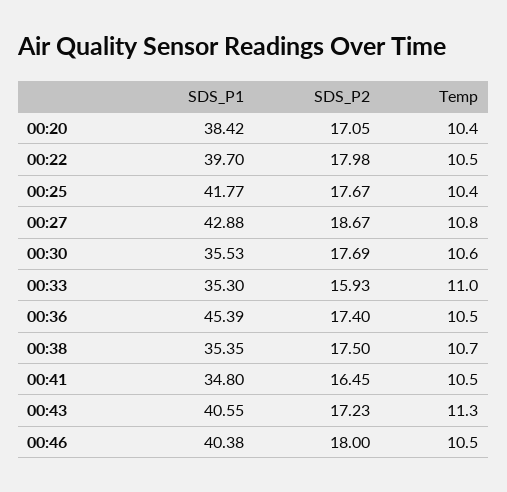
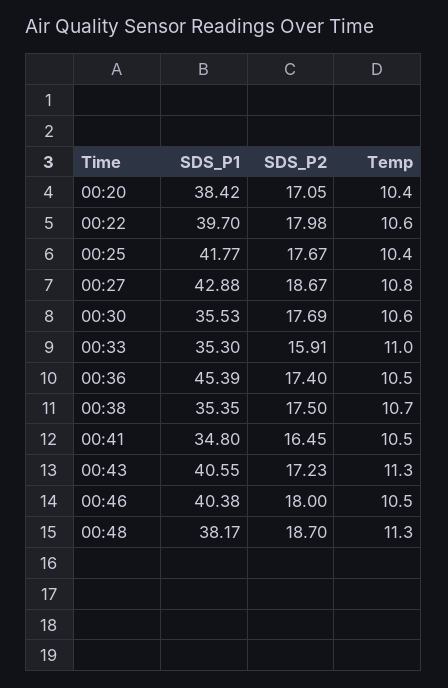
Temp, 00:22: 10.5 -> 10.6
SDS_P2, 00:33: 15.93 -> 15.91
SDS_P1, 00:48: none -> 38.17
SDS_P2, 00:48: none -> 18.7
Temp, 00:48: none -> 11.3

